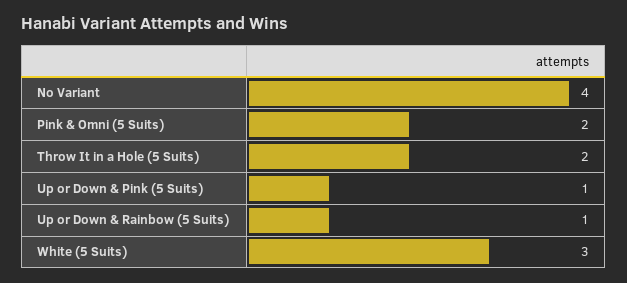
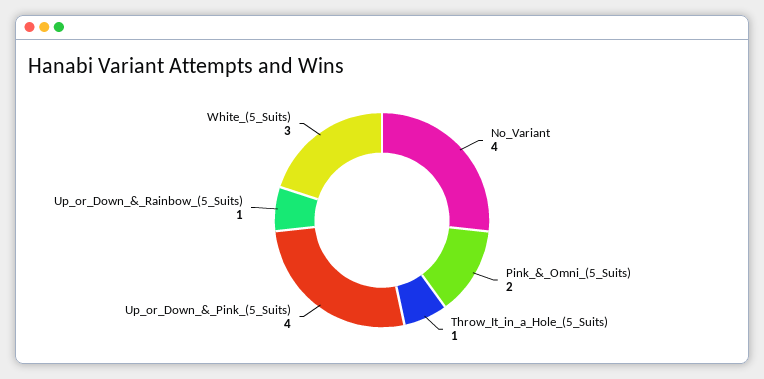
Throw It in a Hole (5 Suits): 2 -> 1
Up or Down & Pink (5 Suits): 1 -> 4

